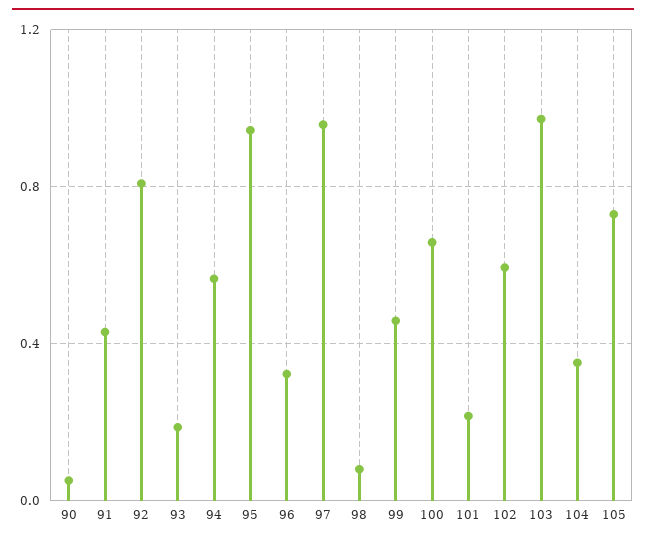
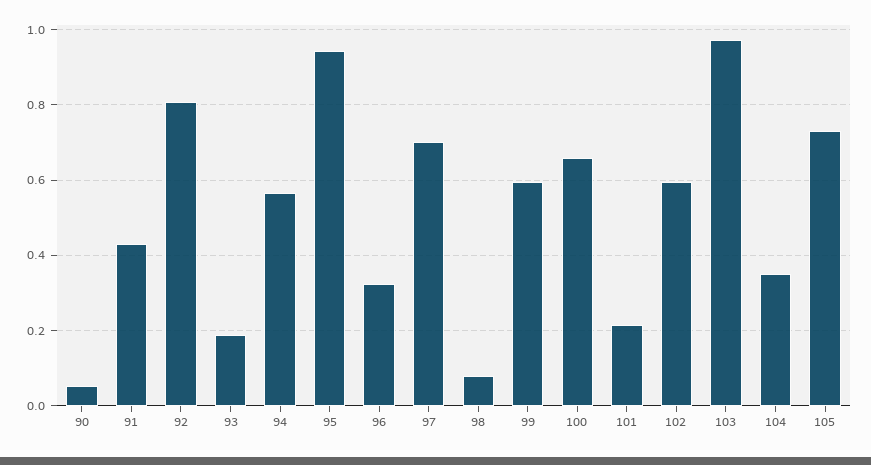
97: 0.95 -> 0.7
99: 0.45 -> 0.6

